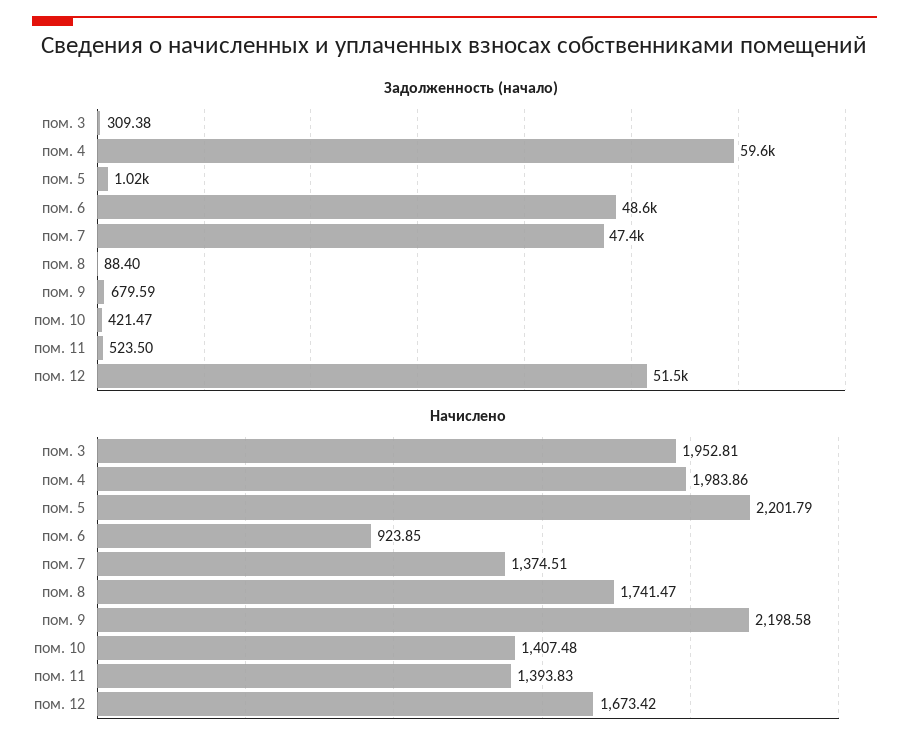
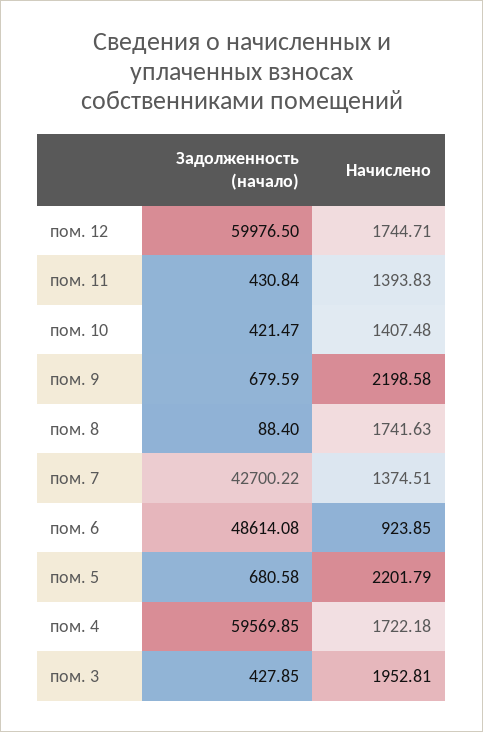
Задолженность (начало), пом. 3: 309.38 -> 427.85
Задолженность (начало), пом. 5: 1020 -> 680.58
Задолженность (начало), пом. 7: 47400 -> 42700.22
Задолженность (начало), пом. 11: 523.5 -> 430.84
Задолженность (начало), пом. 12: 51500 -> 59976.5
Начислено, пом. 4: 1983.86 -> 1722.18
Начислено, пом. 8: 1741.47 -> 1741.63
Начислено, пом. 12: 1673.42 -> 1744.71

